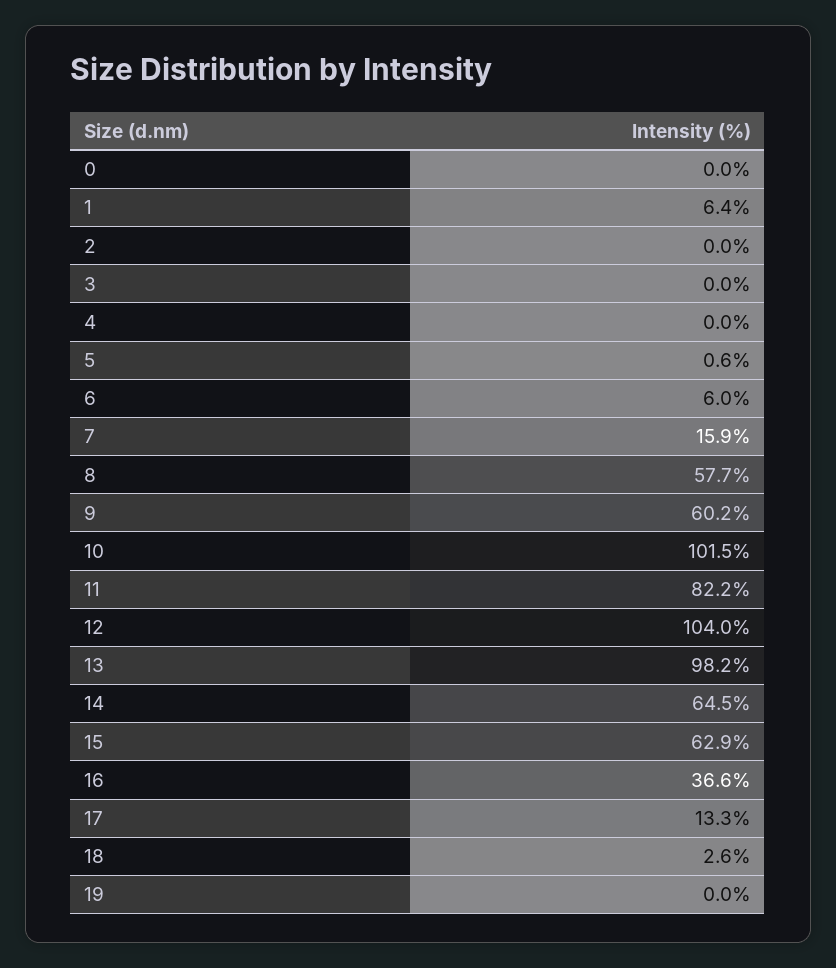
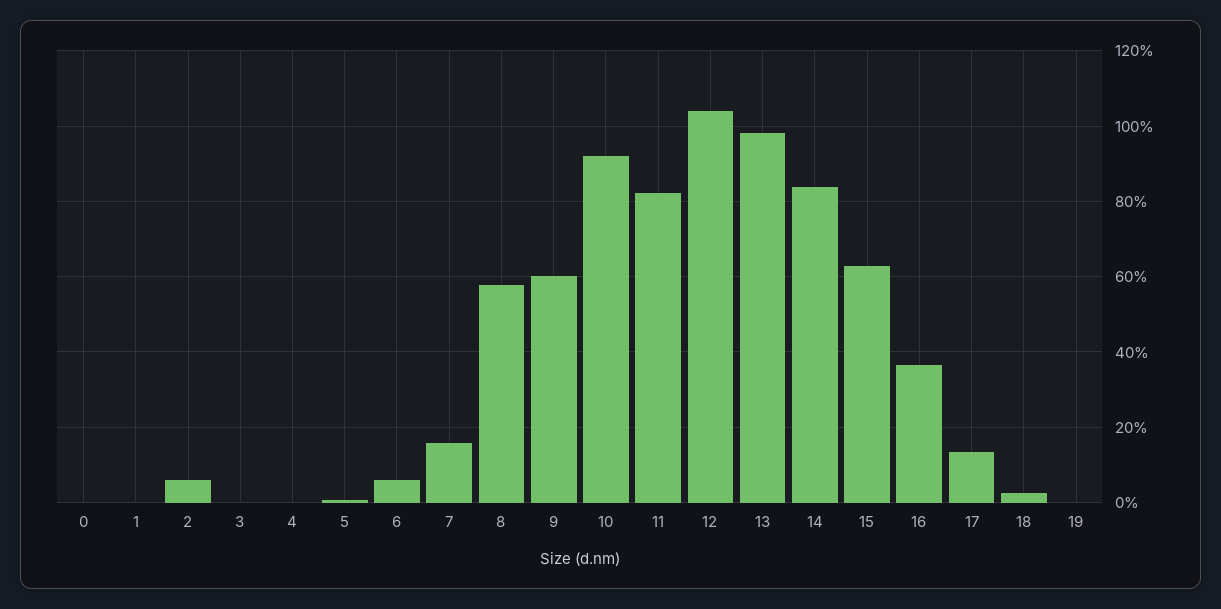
1: 6.4 -> 0
2: 0 -> 6
10: 101.5 -> 92
14: 64.5 -> 84

